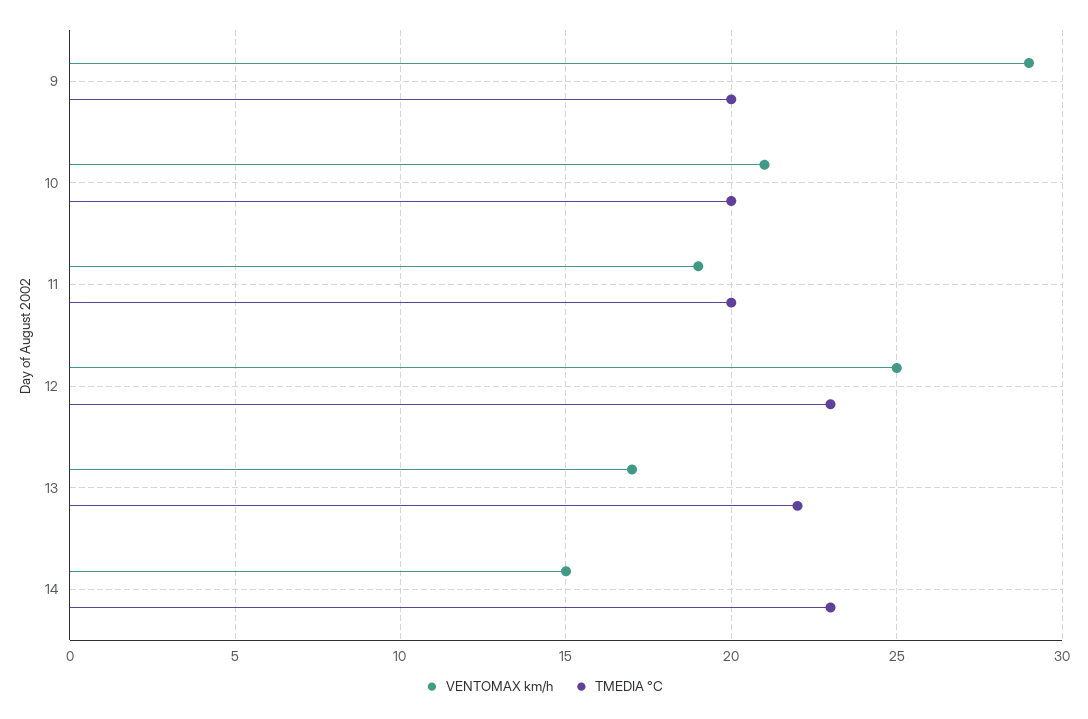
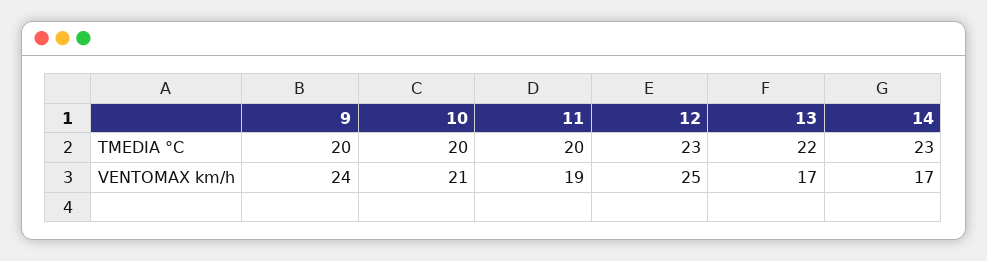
VENTOMAX km/h, 9: 29 -> 24
VENTOMAX km/h, 14: 15 -> 17

